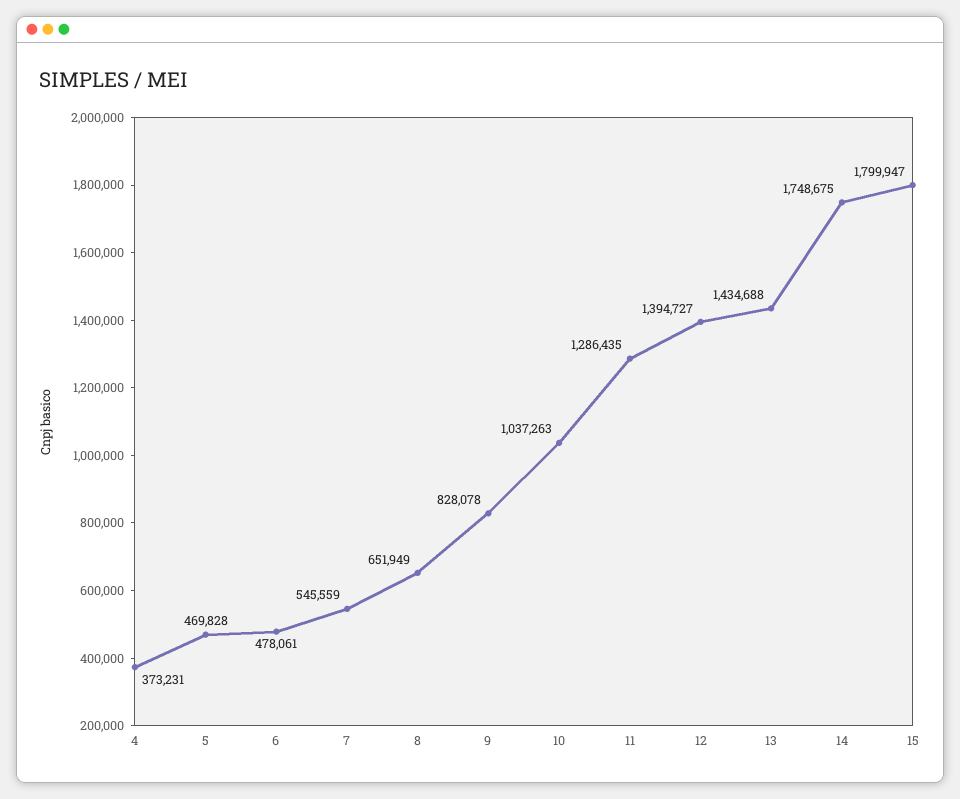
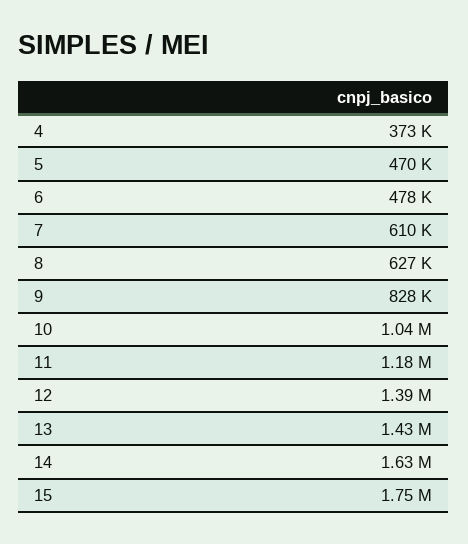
7: 545559 -> 610000
8: 651949 -> 627000
11: 1286435 -> 1180000
14: 1748675 -> 1630000
15: 1799947 -> 1750000

